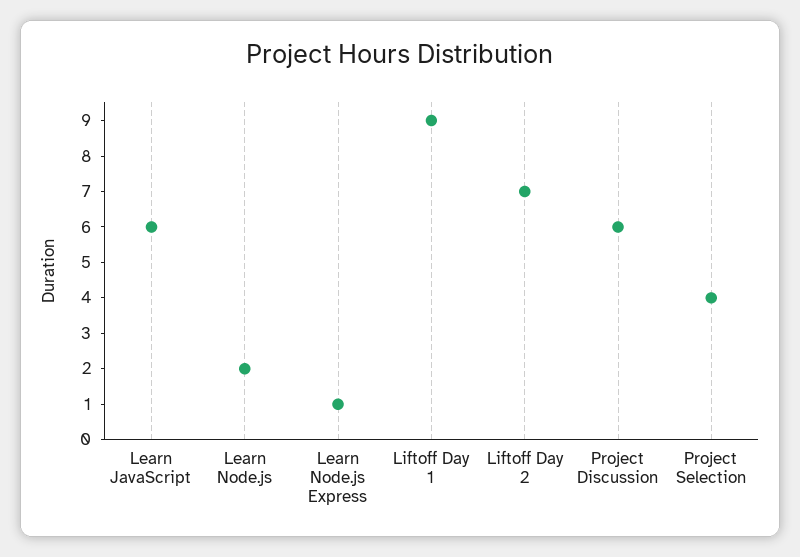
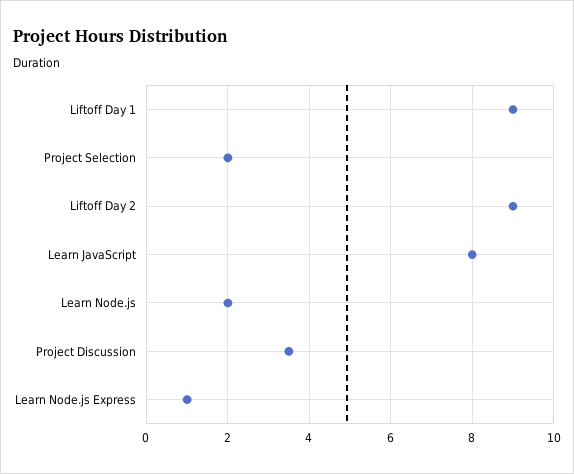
Learn JavaScript: 6 -> 8
Liftoff Day 2: 7 -> 9
Project Discussion: 6 -> 3.5
Project Selection: 4 -> 2

